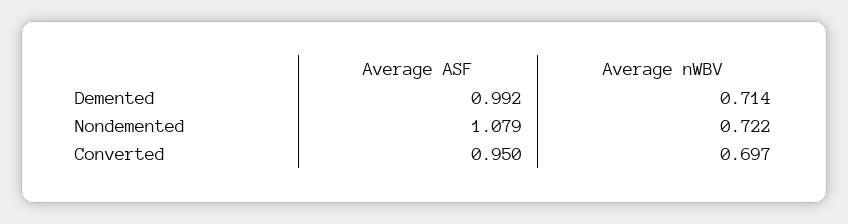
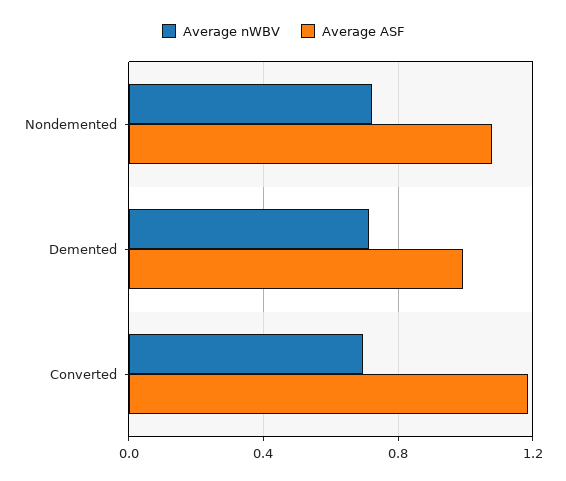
Average ASF, Converted: 0.95 -> 1.2

